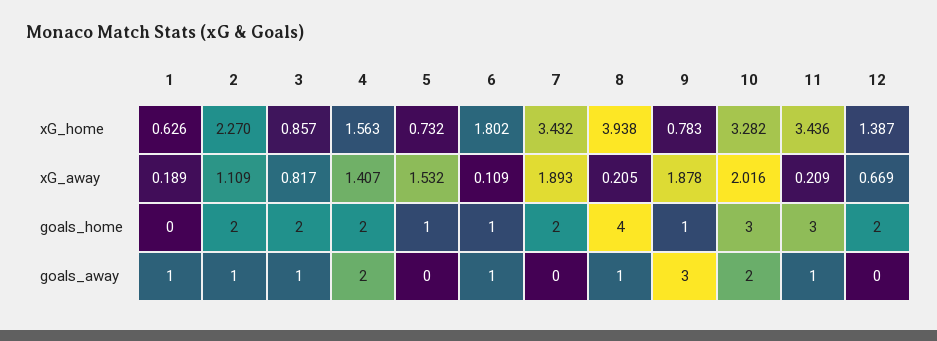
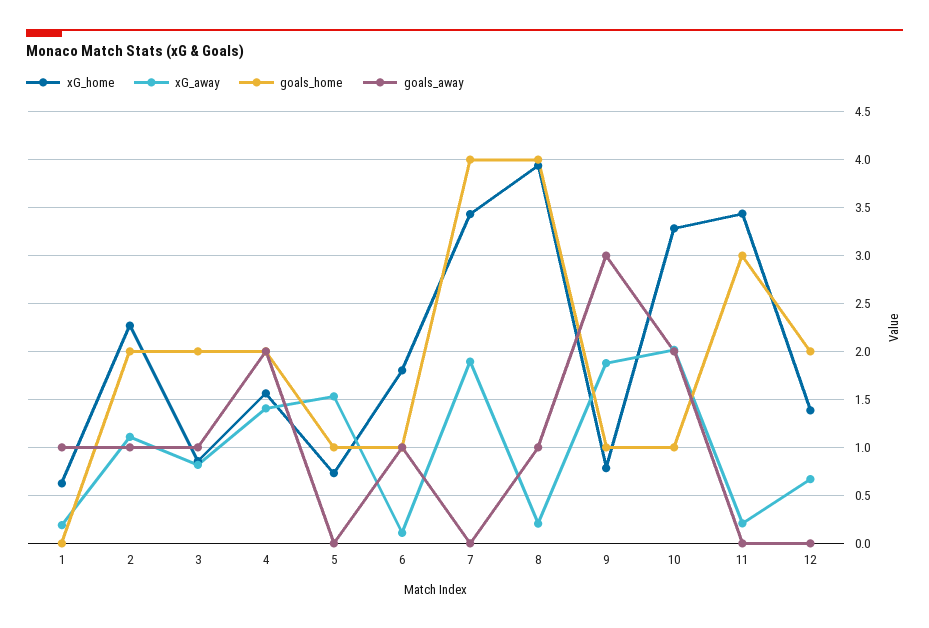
goals_home, 7: 2 -> 4
goals_home, 10: 3 -> 1
goals_away, 11: 1 -> 0

